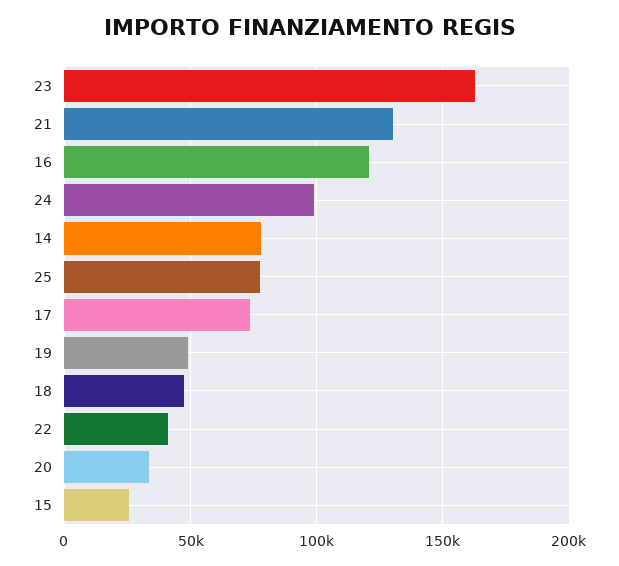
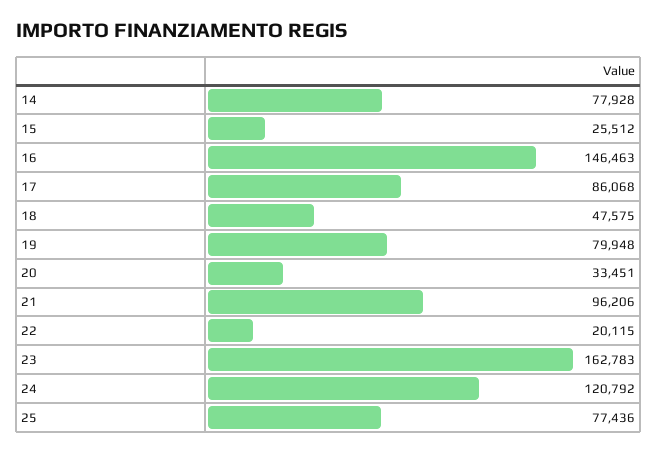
21: 130000 -> 96206
16: 120000 -> 146463
24: 100000 -> 120792
17: 75000 -> 86068
19: 50000 -> 79948
22: 40000 -> 20115

